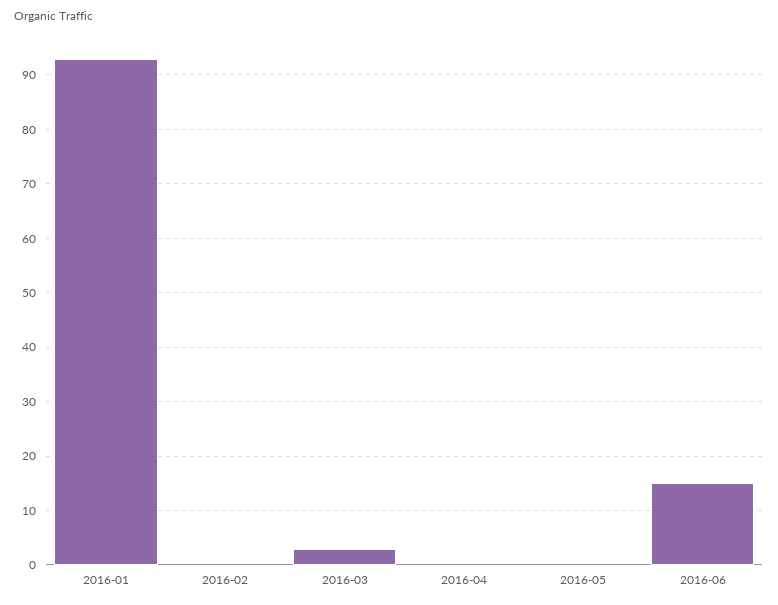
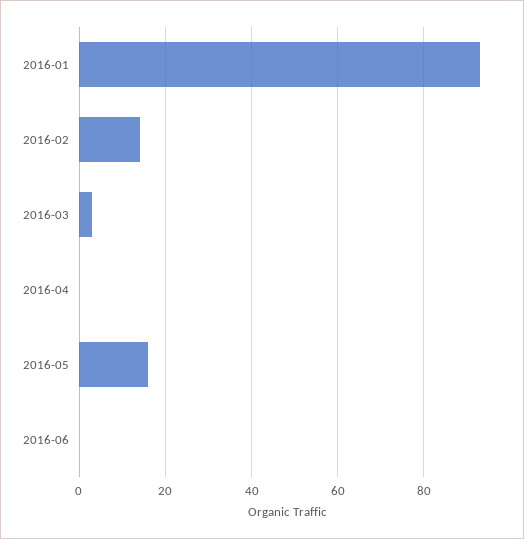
2016-02: 0 -> 15
2016-05: 0 -> 15
2016-06: 15 -> 0

